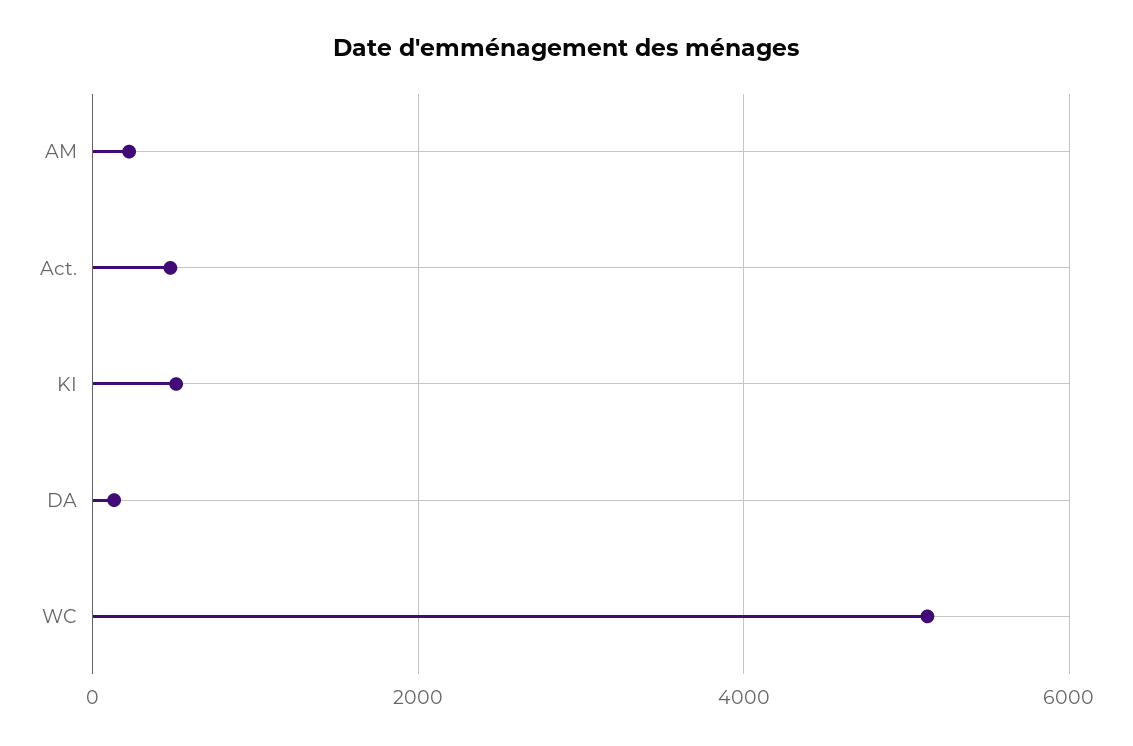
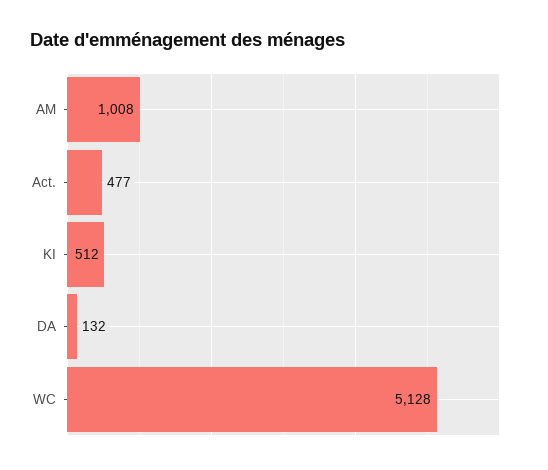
AM: 200 -> 1008

